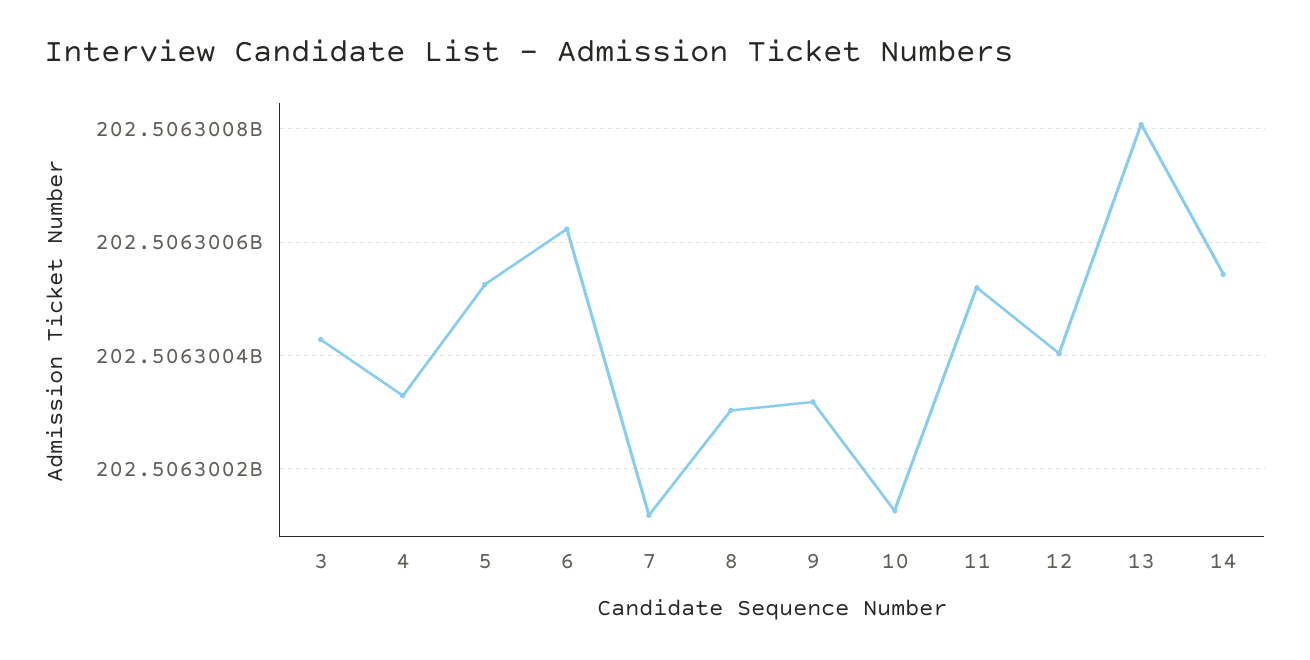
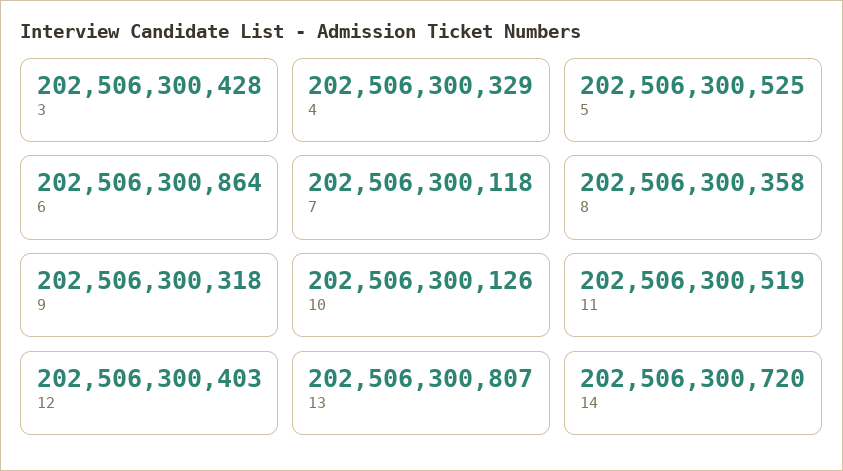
6: 202506300620 -> 202506300864
8: 202506300300 -> 202506300358
14: 202506300540 -> 202506300720

